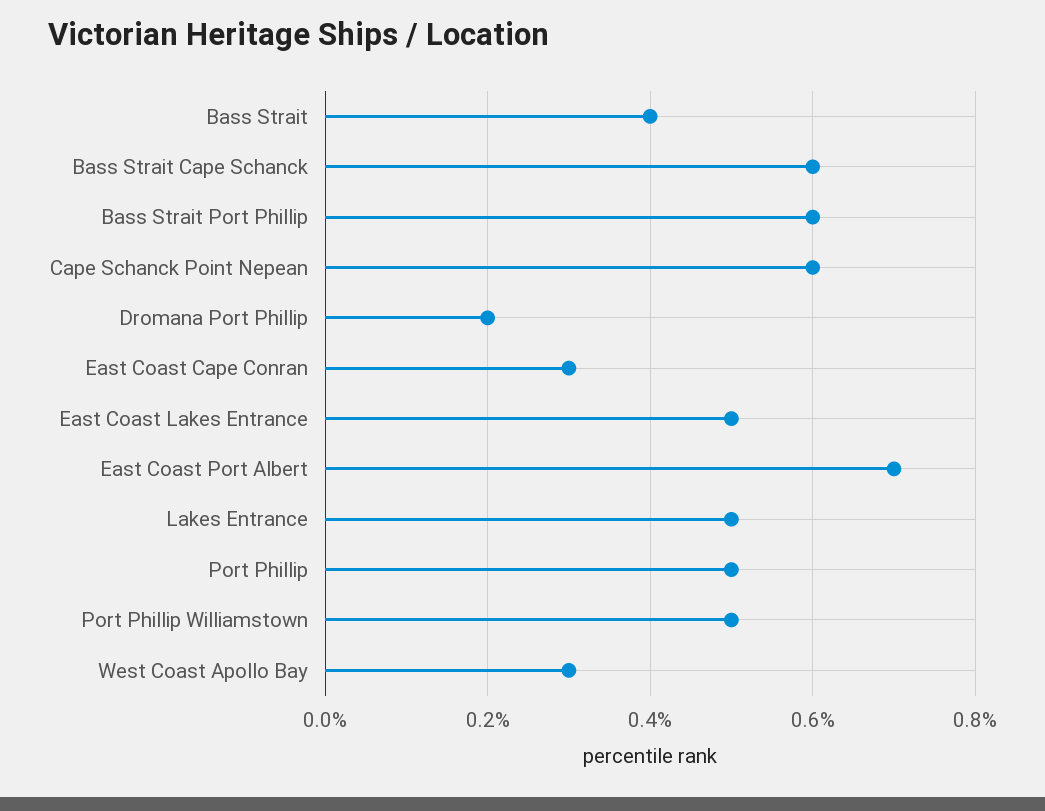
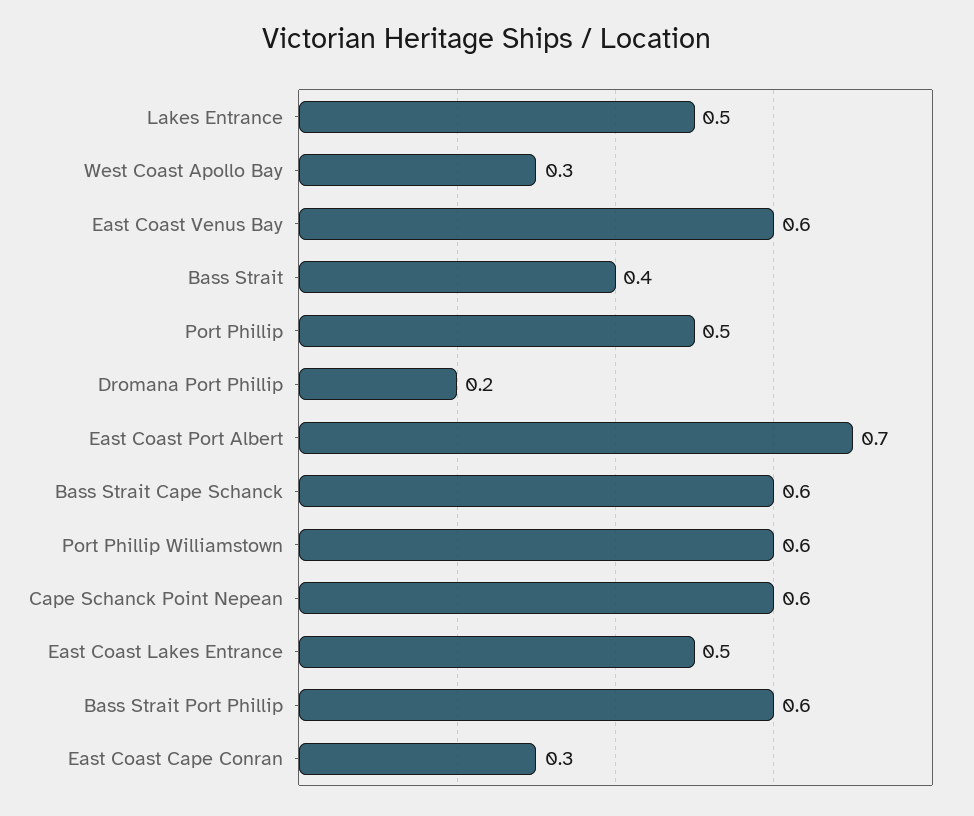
Port Phillip Williamstown: 0.5 -> 0.6
East Coast Venus Bay: none -> 0.6

